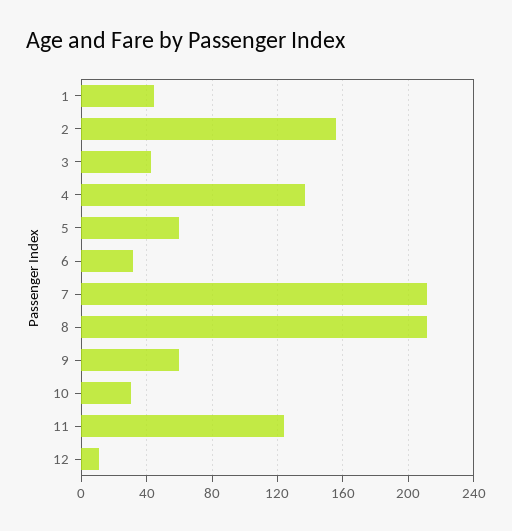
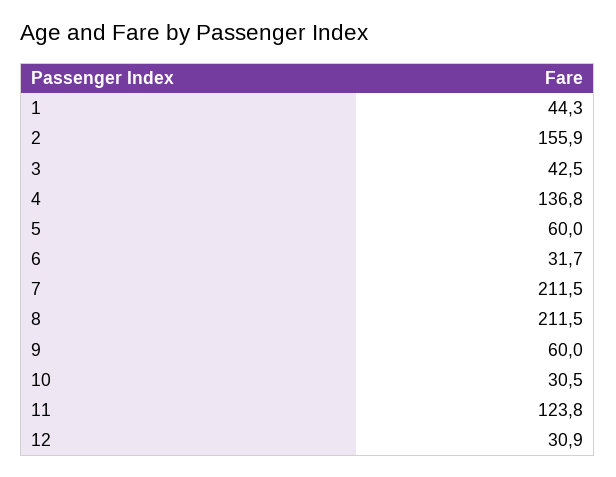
12: 10 -> 30.9

